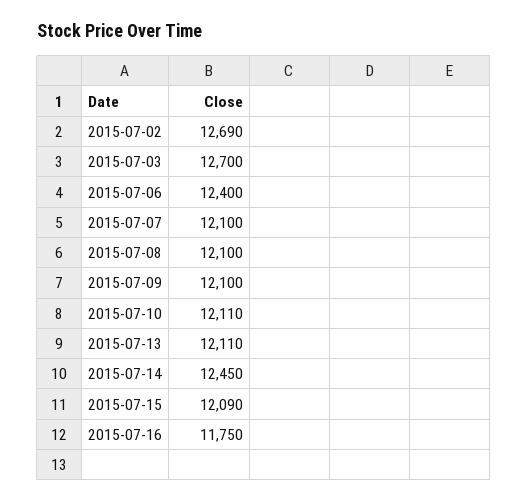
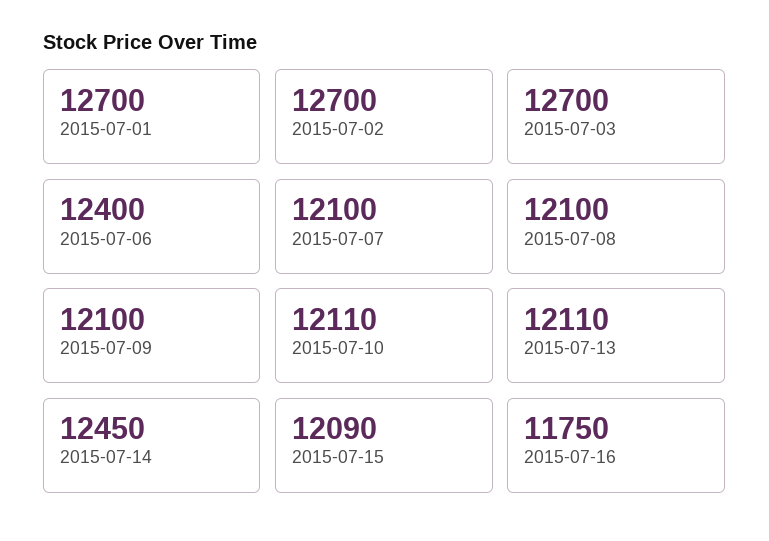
2015-07-02: 12690 -> 12700
2015-07-01: none -> 12700

